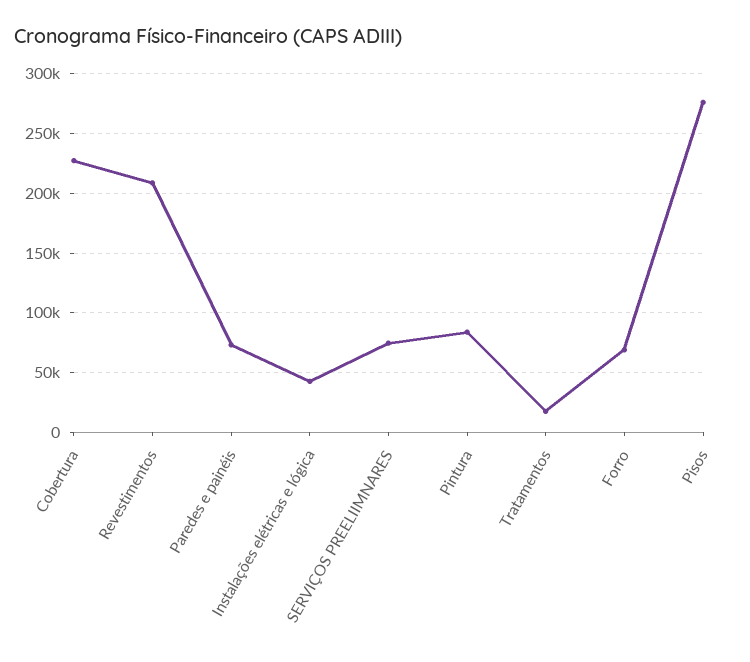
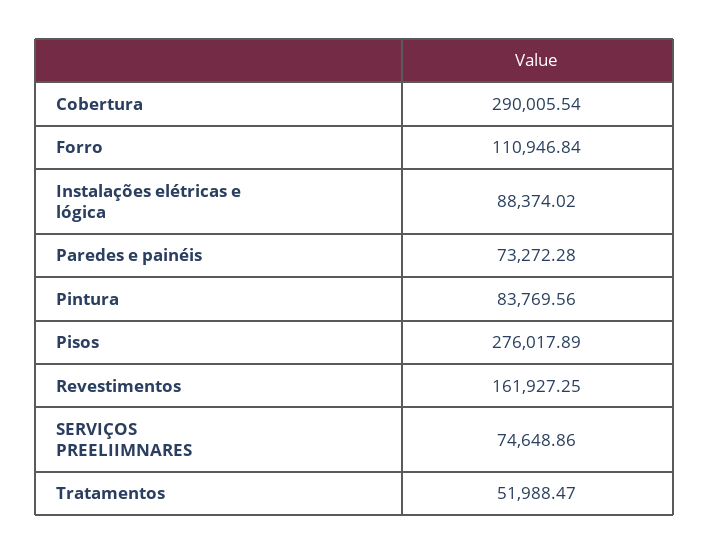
Cobertura: 230000 -> 290005.54
Revestimentos: 210000 -> 161927.25
Instalações elétricas e lógica: 40000 -> 88374.02
Tratamentos: 20000 -> 51988.47
Forro: 70000 -> 110946.84

